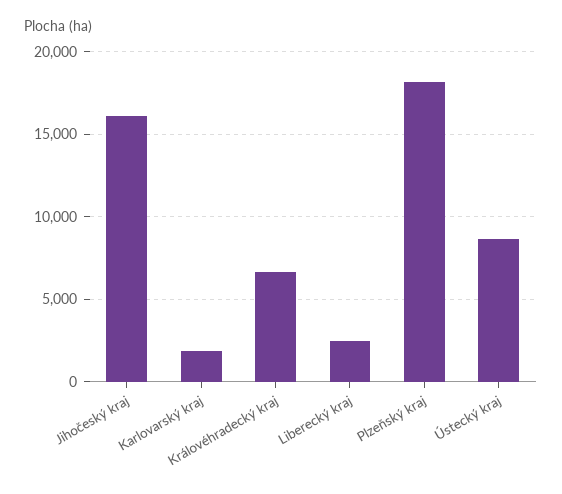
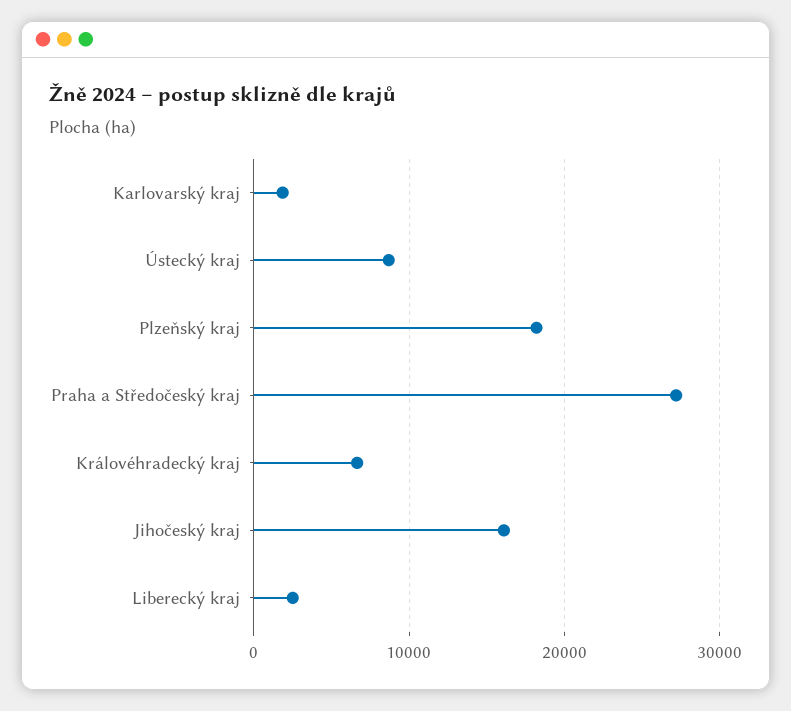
Praha a Středočeský kraj: none -> 27000

